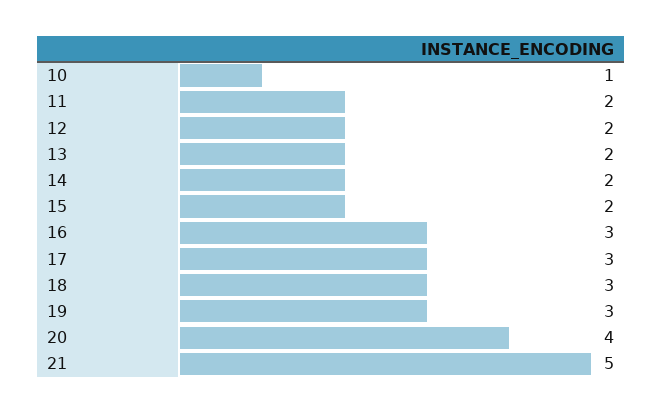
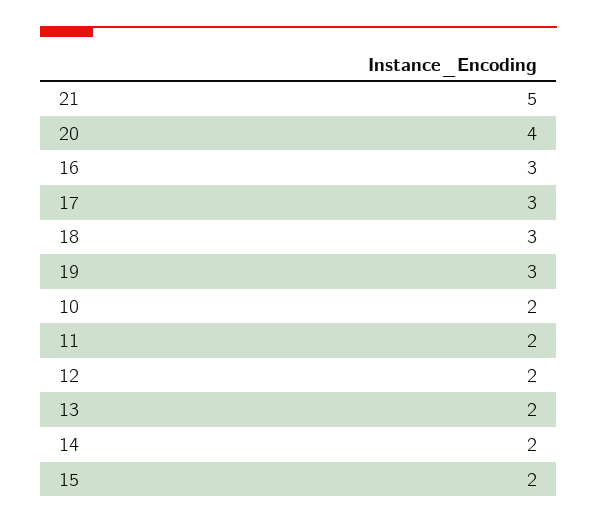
10: 1 -> 2

